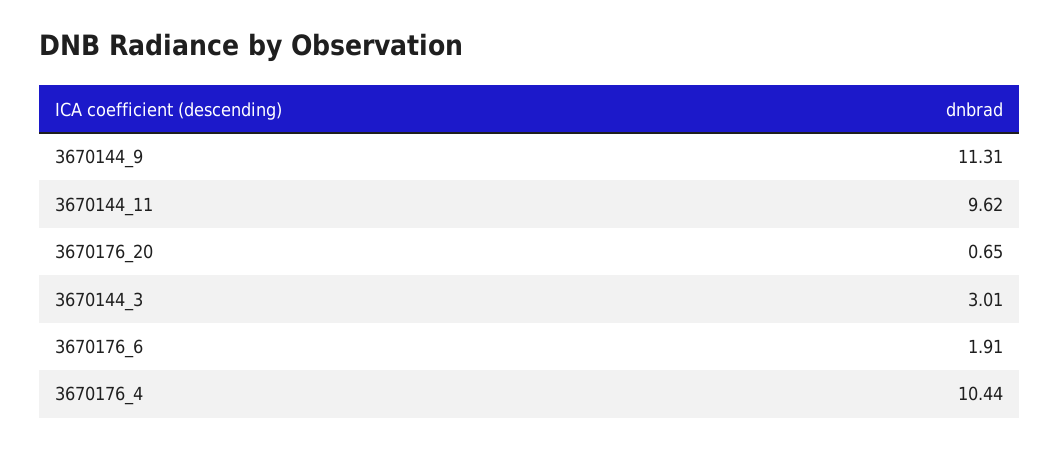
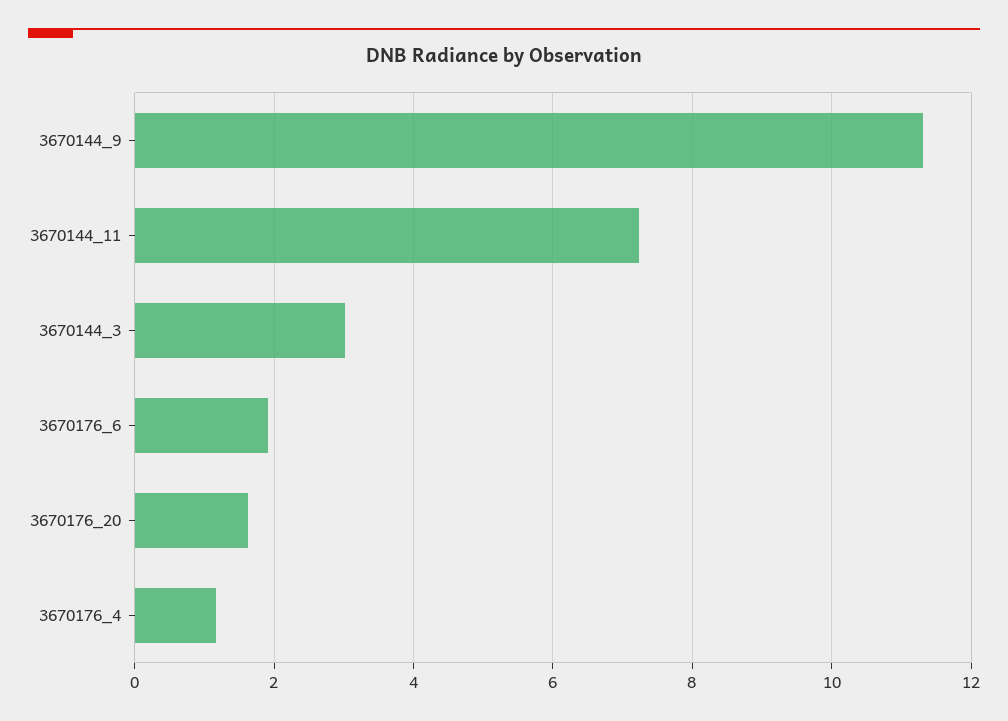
3670144_11: 9.62 -> 7.2
3670176_20: 0.65 -> 1.6
3670176_4: 10.44 -> 1.2

